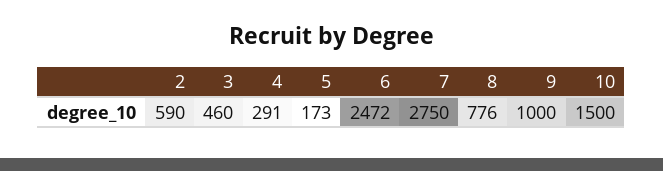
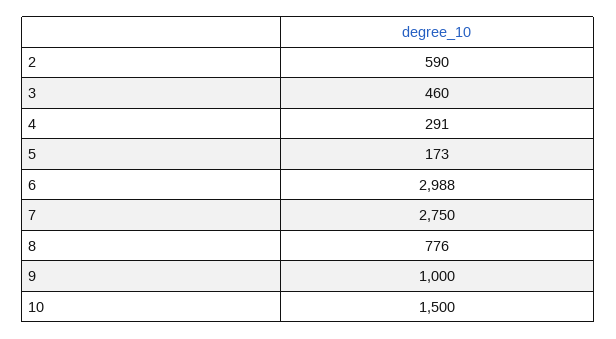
6: 2472 -> 2988

